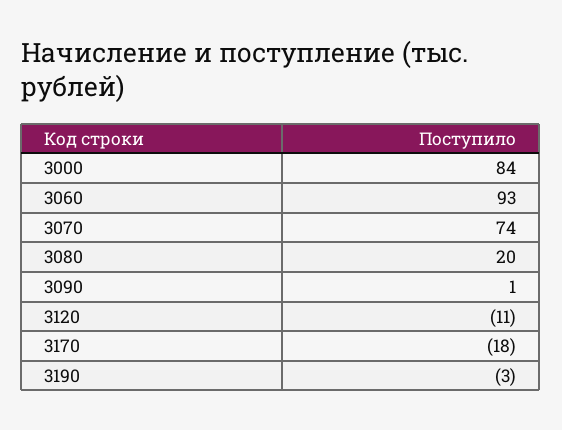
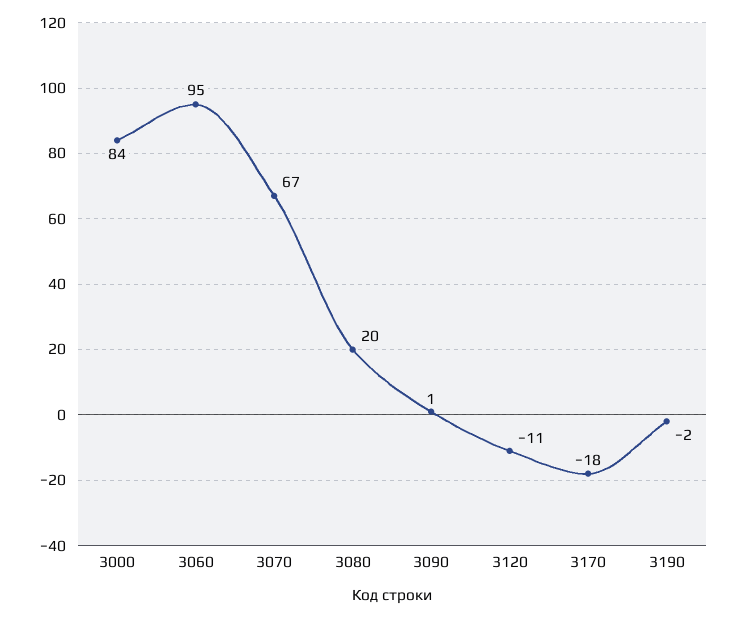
3060: 93 -> 95
3070: 74 -> 67
3190: -3 -> -2

